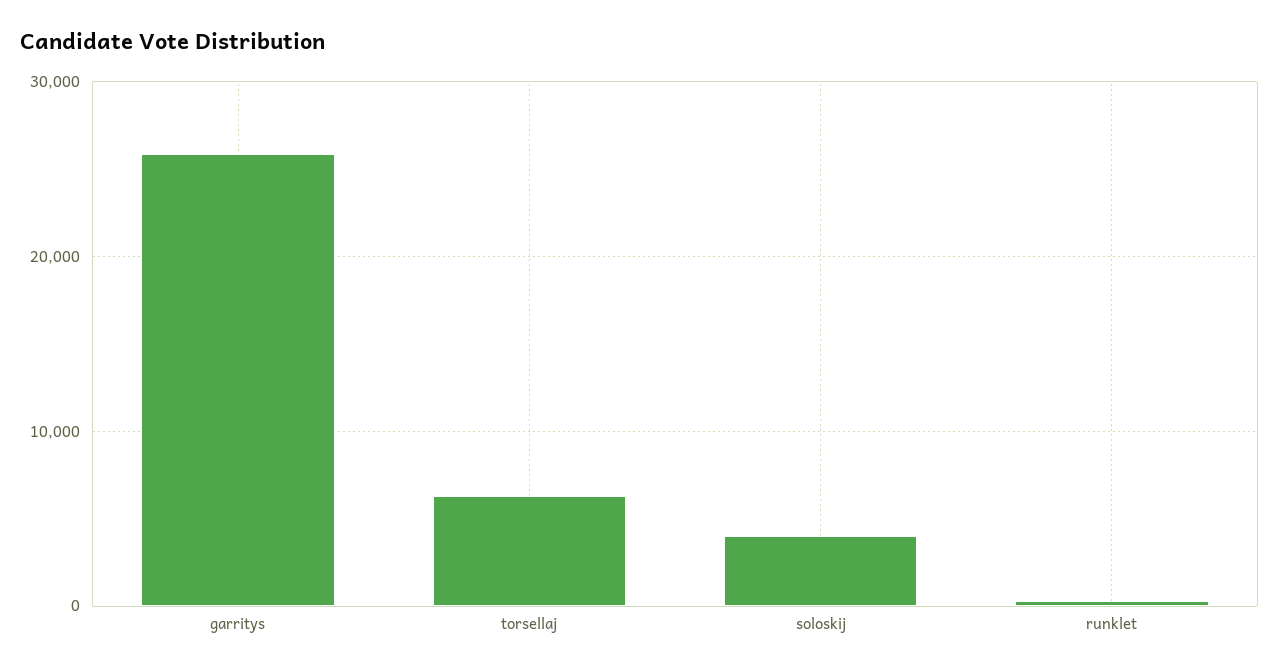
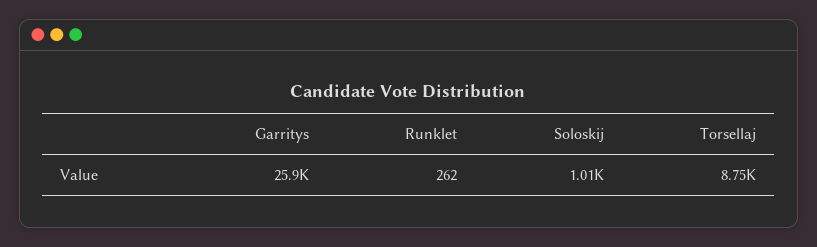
torsellaj: 6000 -> 8750
soloskij: 4000 -> 1010

